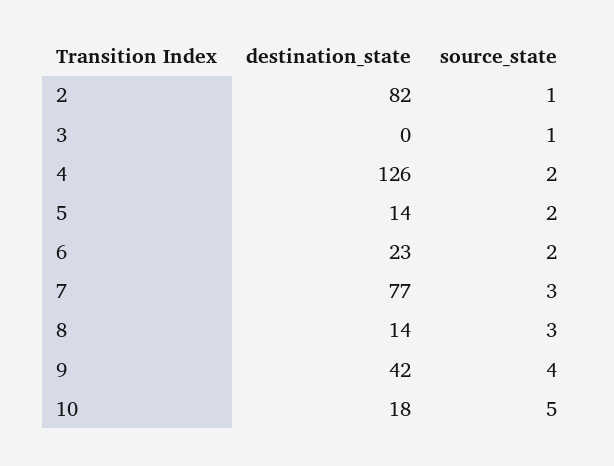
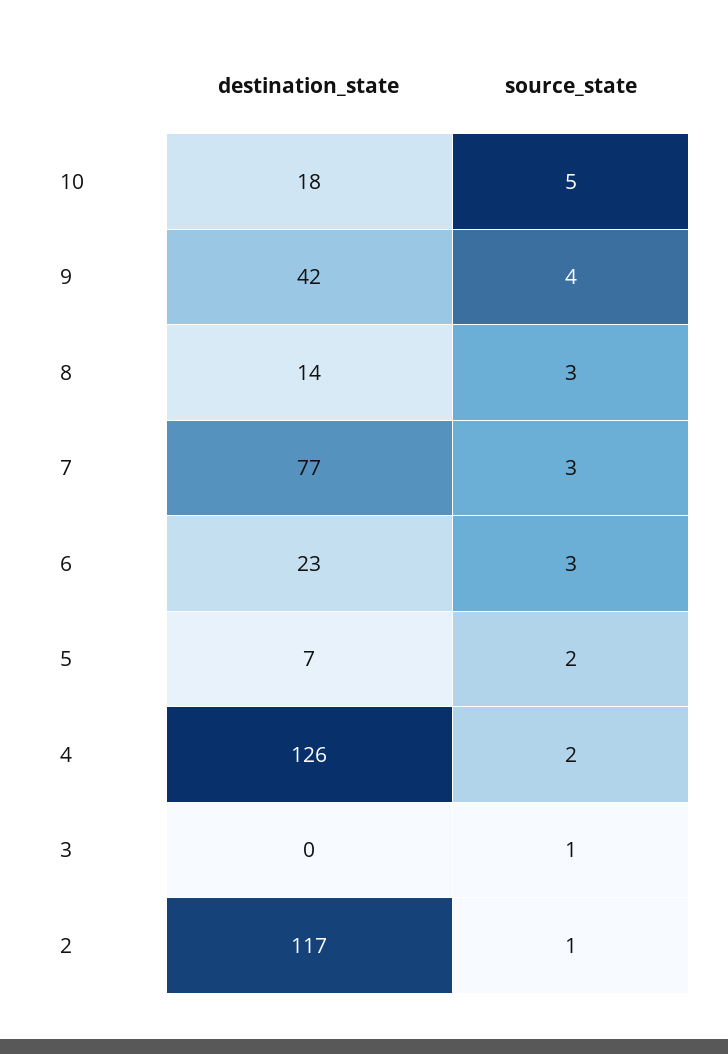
destination_state, 2: 82 -> 117
destination_state, 5: 14 -> 7
source_state, 6: 2 -> 3

